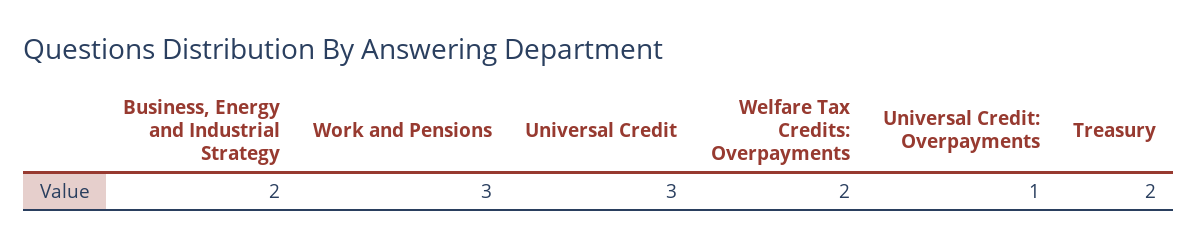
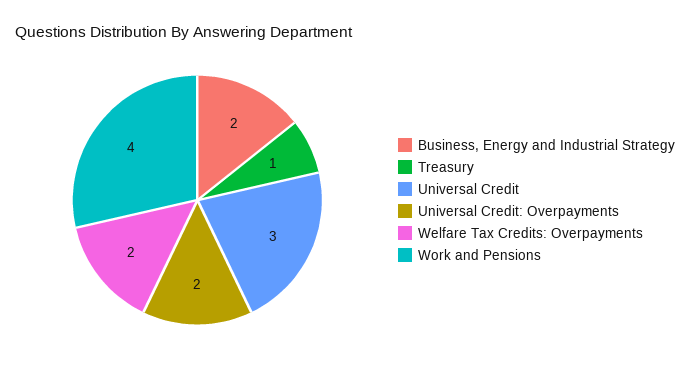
Work and Pensions: 3 -> 4
Universal Credit: Overpayments: 1 -> 2
Treasury: 2 -> 1

